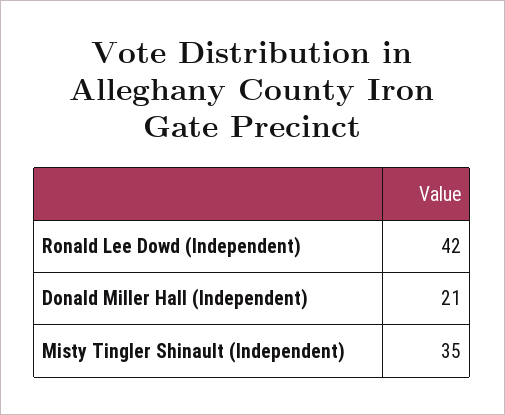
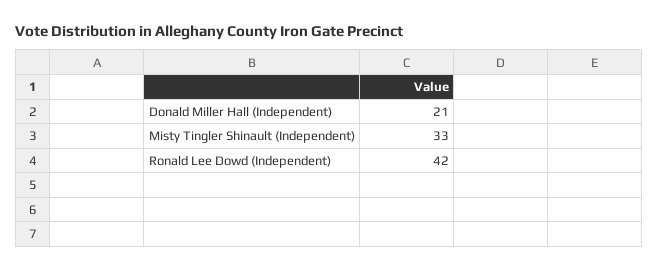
Misty Tingler Shinault (Independent): 35 -> 33

